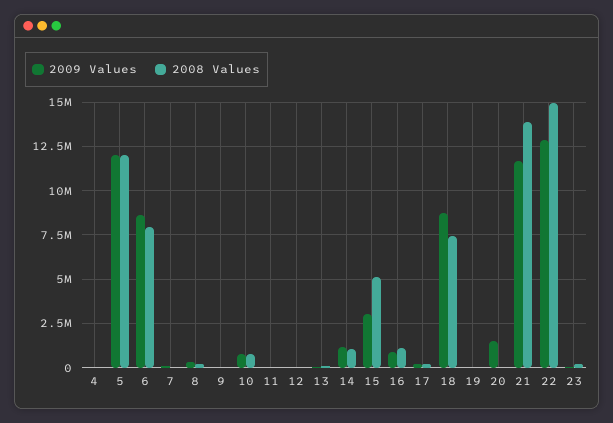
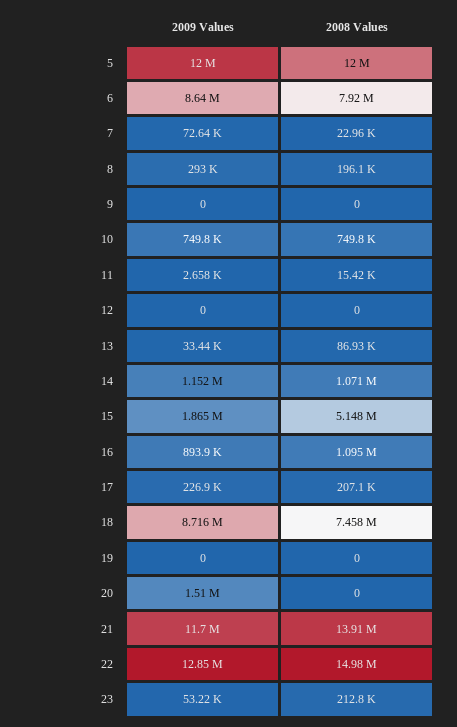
2009 Values, 4: 0 -> none
2008 Values, 4: 0 -> none
2009 Values, 15: 3000000 -> 1865000

